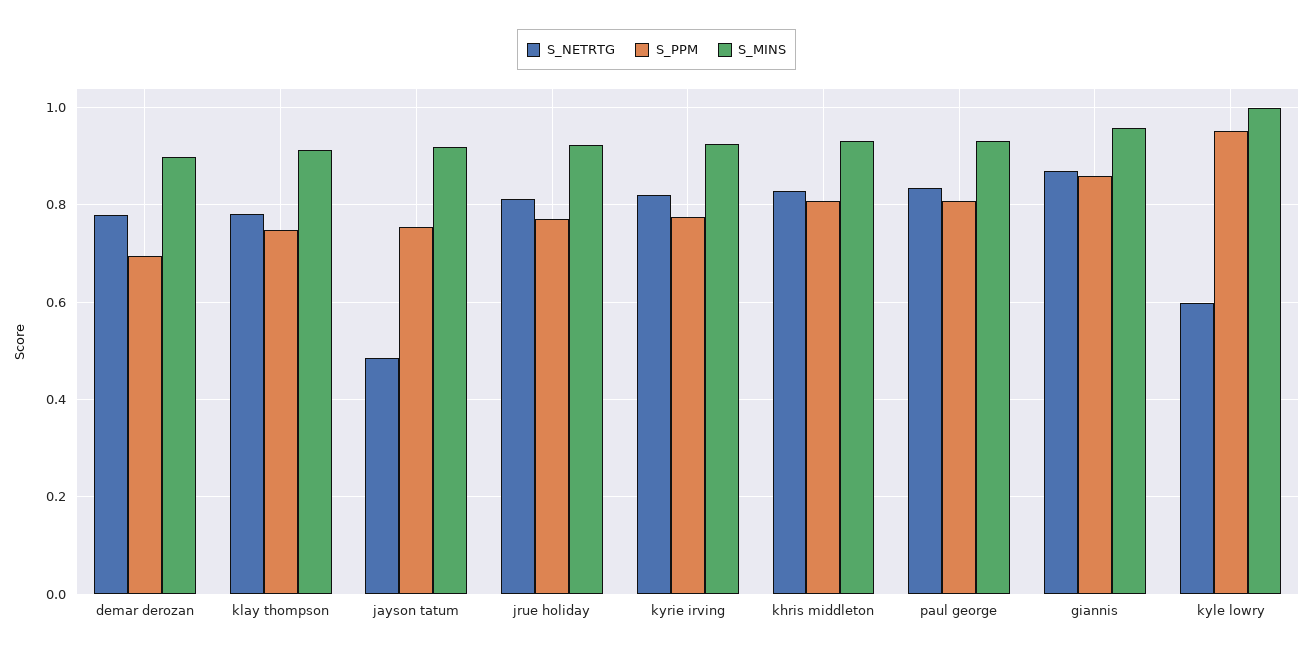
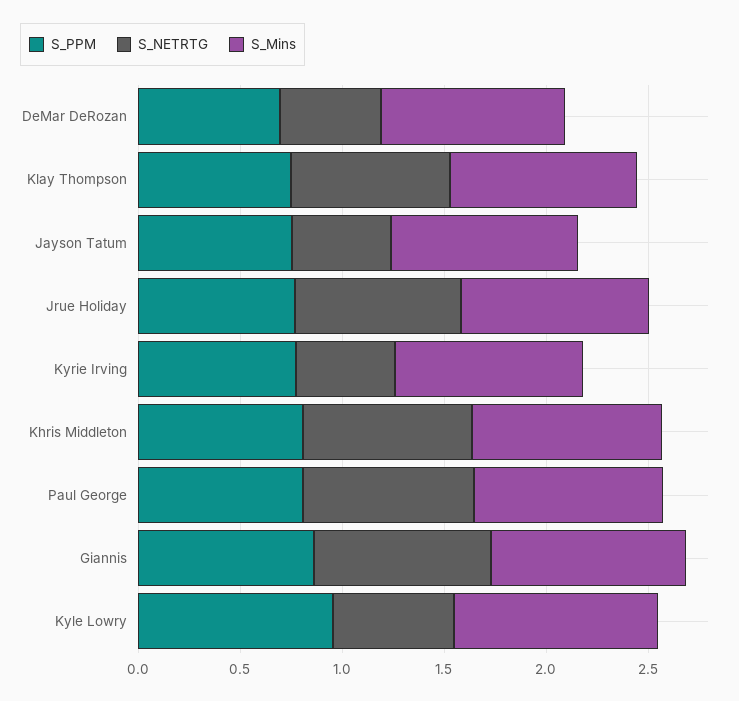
S_NETRTG, demar derozan: 0.78 -> 0.5
S_NETRTG, kyrie irving: 0.82 -> 0.5

